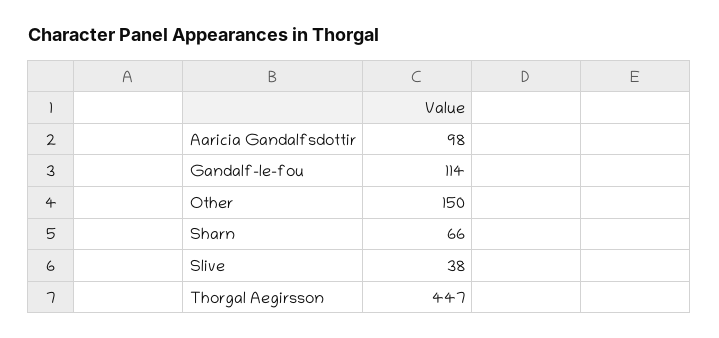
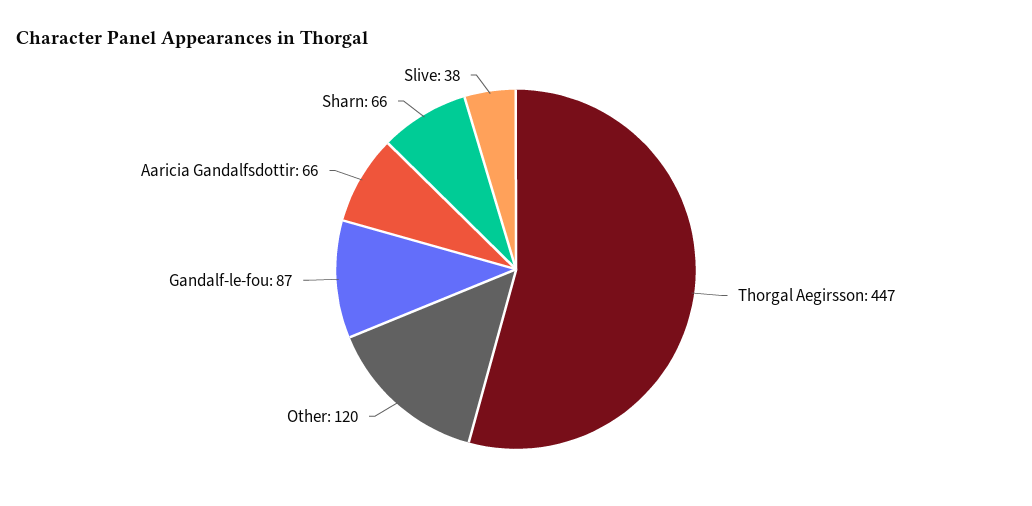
Aaricia Gandalfsdottir: 98 -> 66
Gandalf-le-fou: 114 -> 87
Other: 150 -> 120

